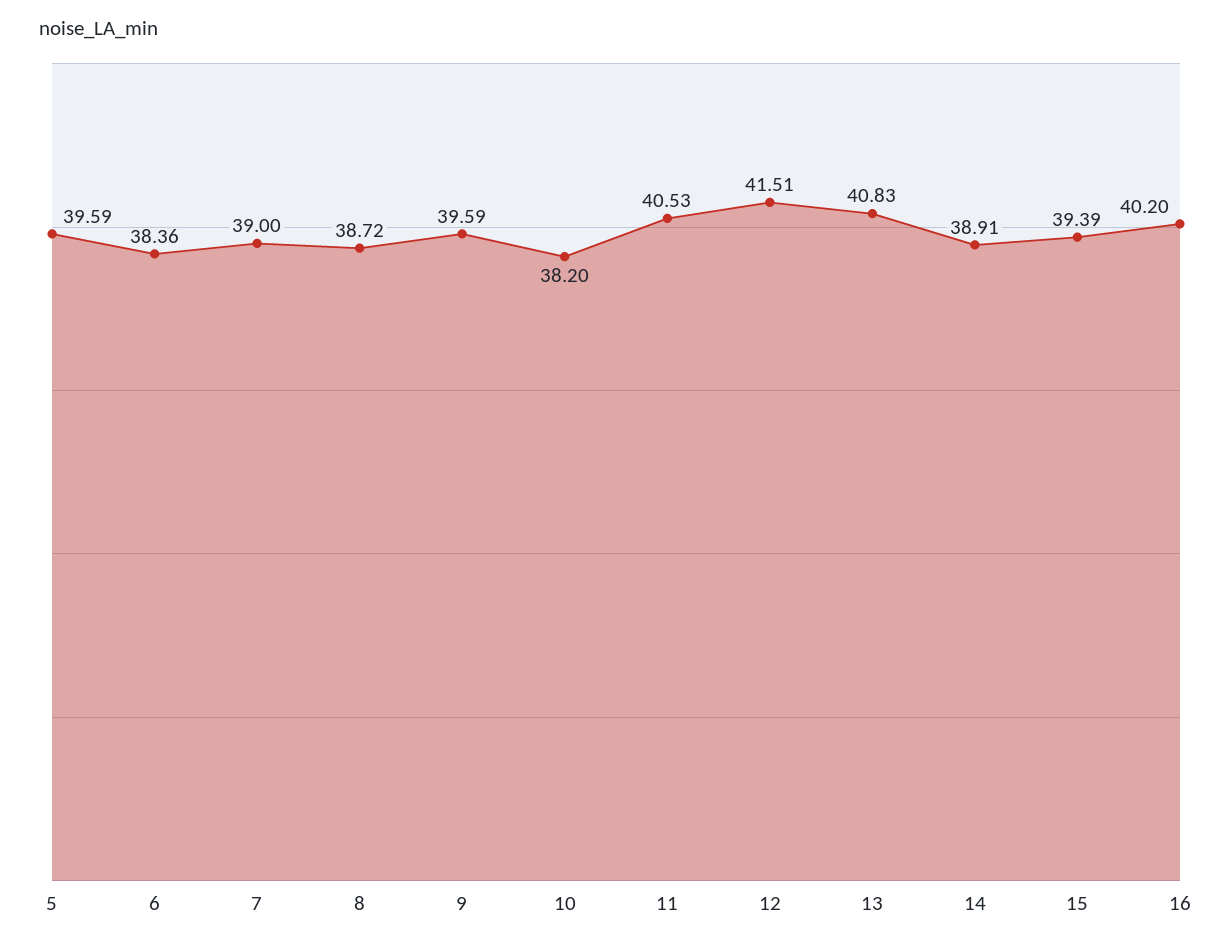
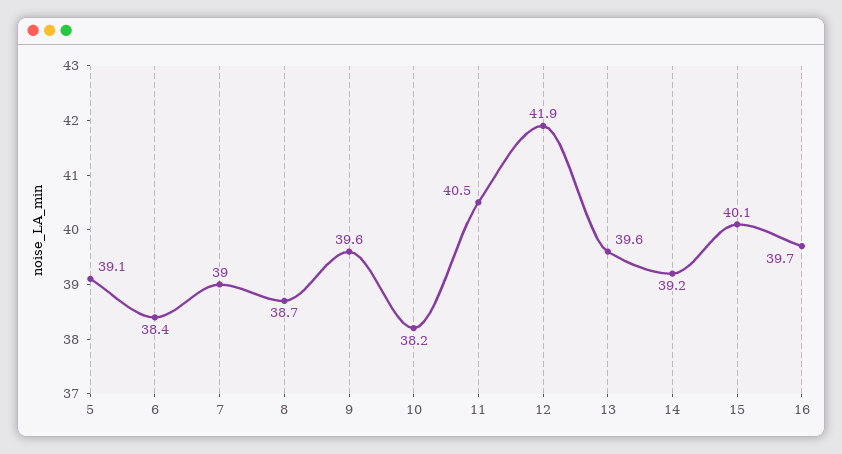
5: 39.59 -> 39.1
12: 41.51 -> 41.9
13: 40.83 -> 39.6
14: 38.91 -> 39.2
15: 39.39 -> 40.1
16: 40.2 -> 39.7

